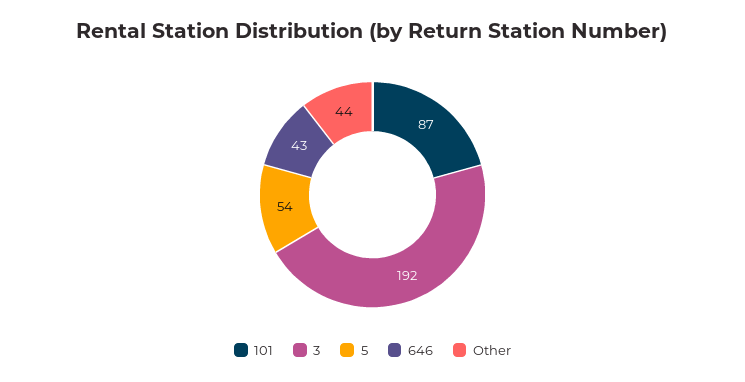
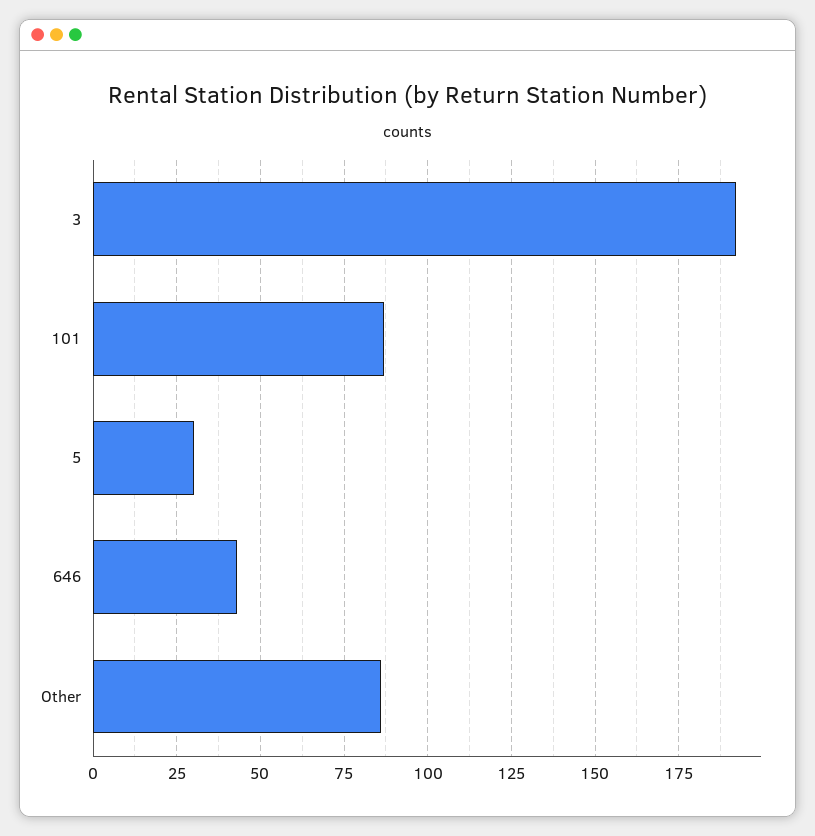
5: 54 -> 30
Other: 44 -> 85

